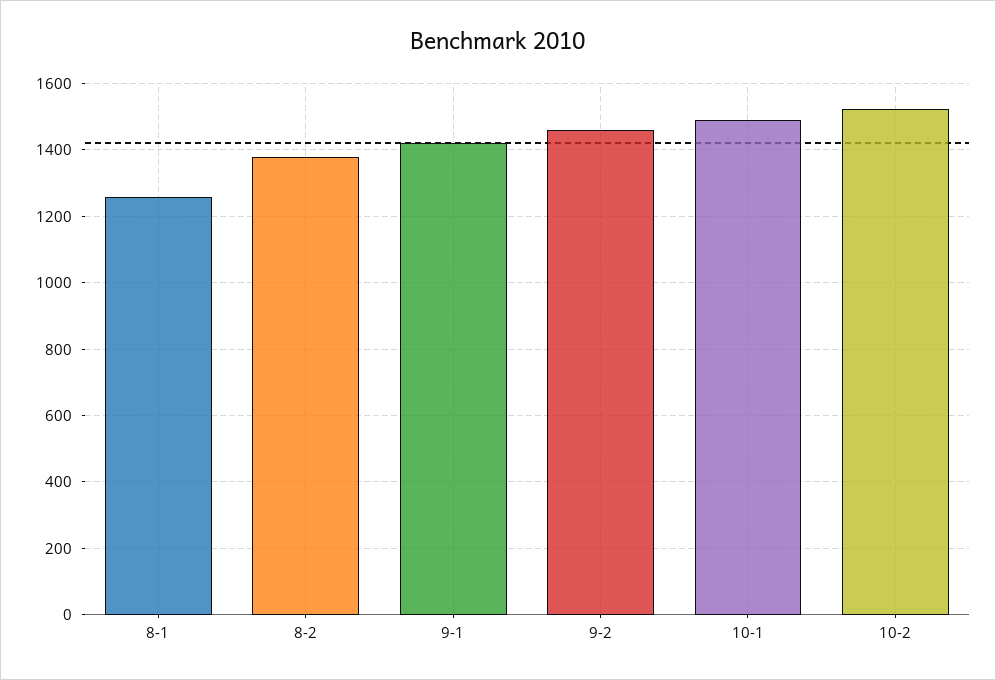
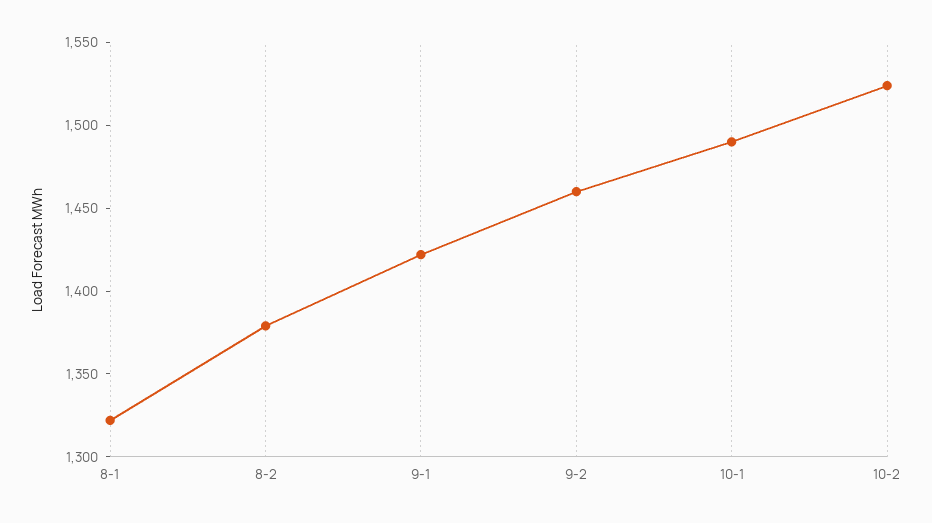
8-1: 1260 -> 1320

